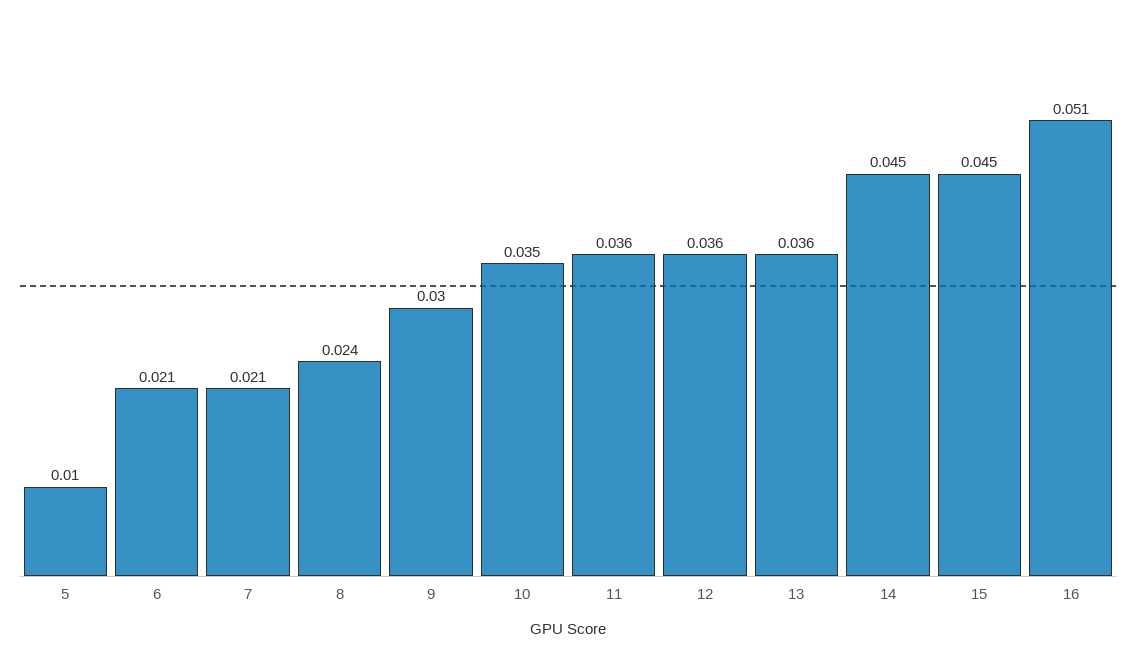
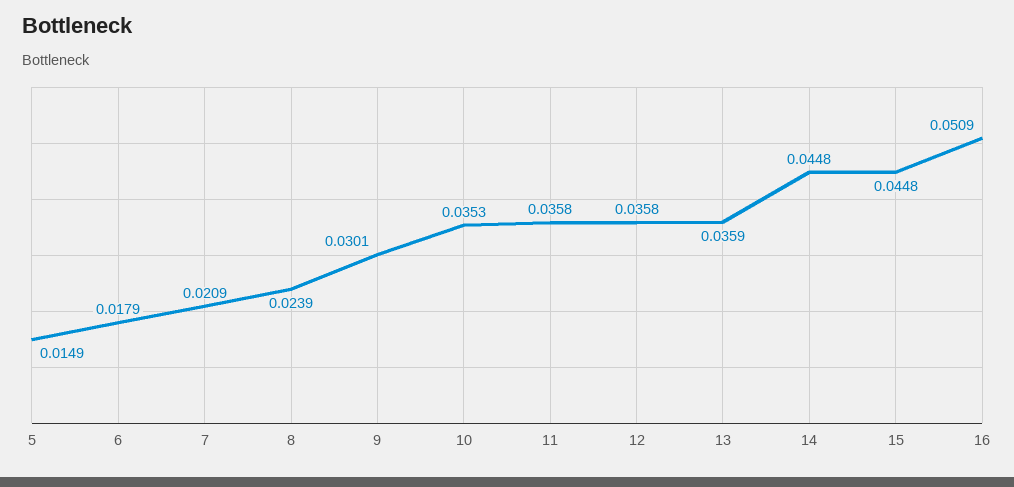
5: 0.01 -> 0.0149
6: 0.021 -> 0.0179

